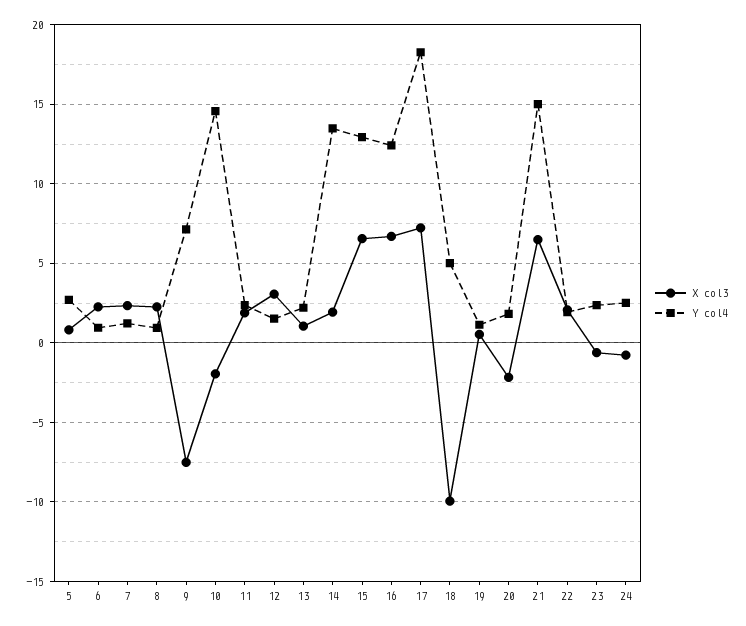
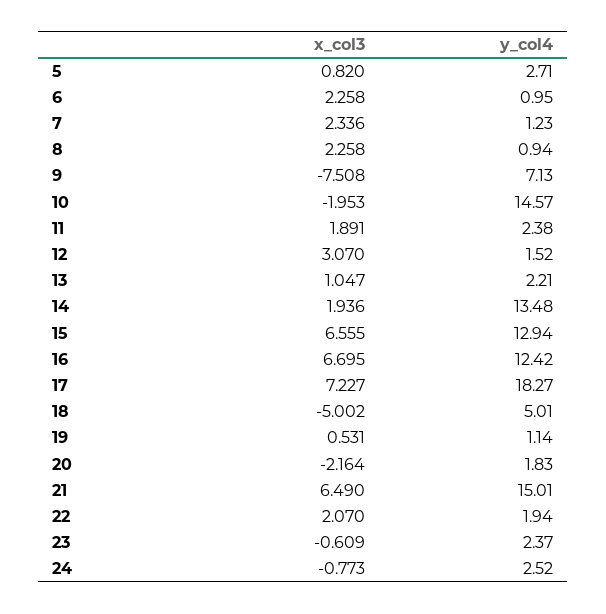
X col3, 18: -10 -> -5.002

